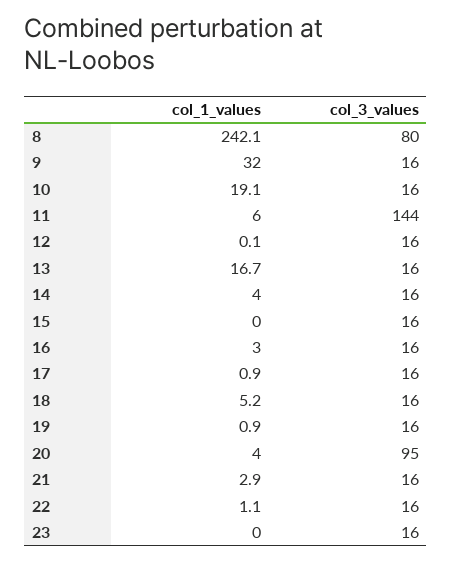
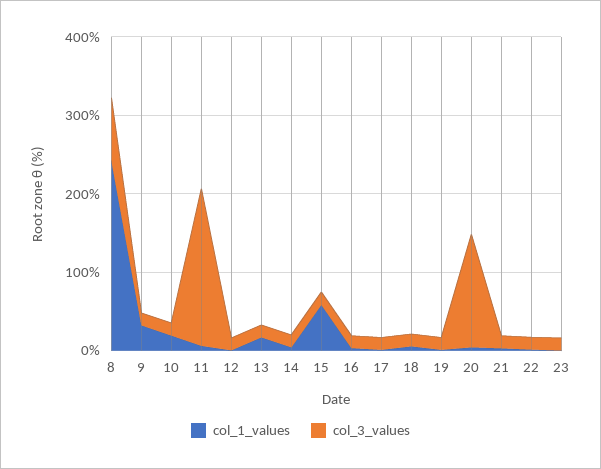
col_3_values, 11: 144 -> 200
col_1_values, 15: 0 -> 60
col_3_values, 20: 95 -> 140

